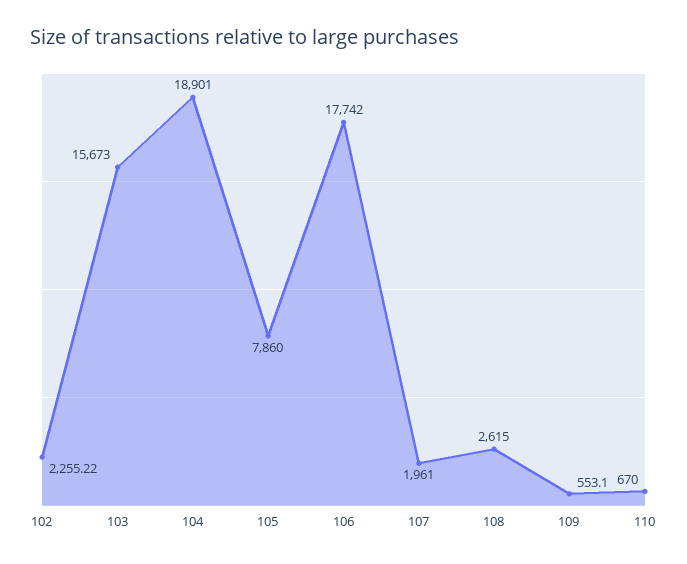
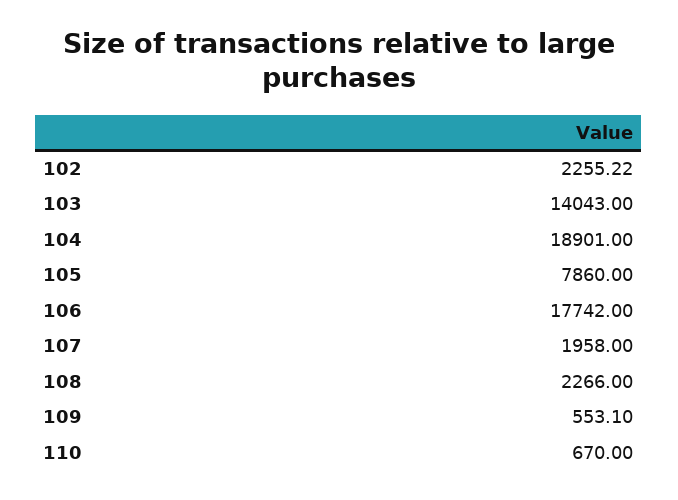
103: 15673 -> 14043
107: 1961 -> 1958
108: 2615 -> 2266

